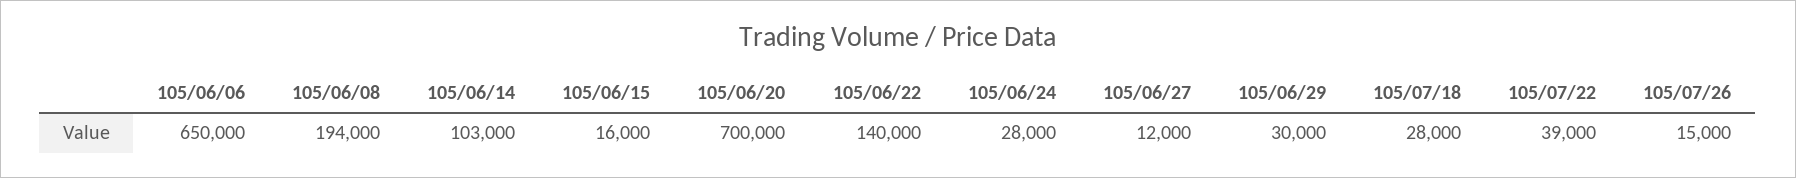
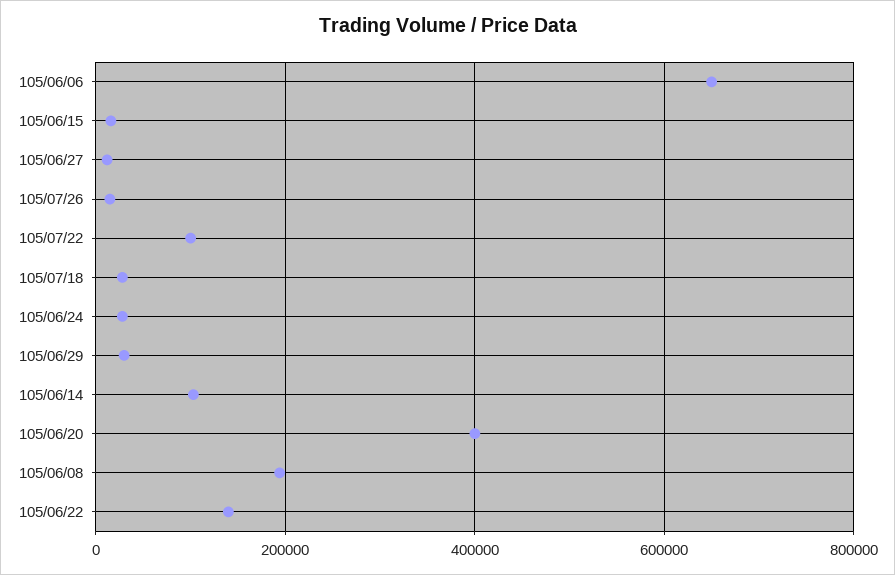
105/06/20: 700000 -> 400000
105/07/22: 39000 -> 100000

